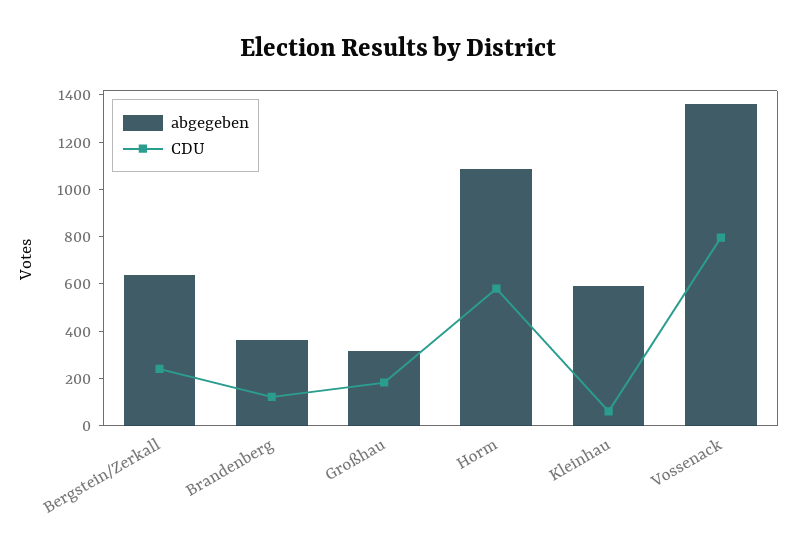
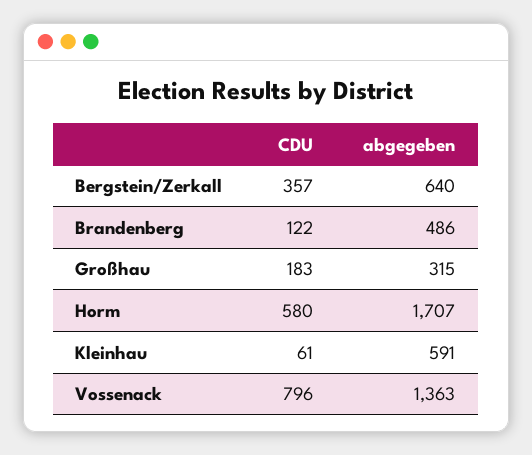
CDU, Bergstein/Zerkall: 250 -> 357
abgegeben, Brandenberg: 350 -> 486
abgegeben, Horm: 1100 -> 1707

